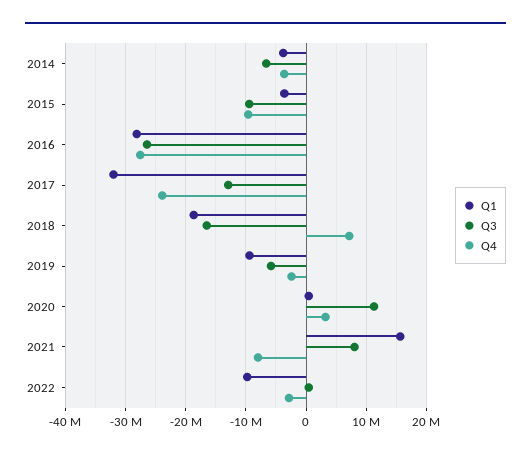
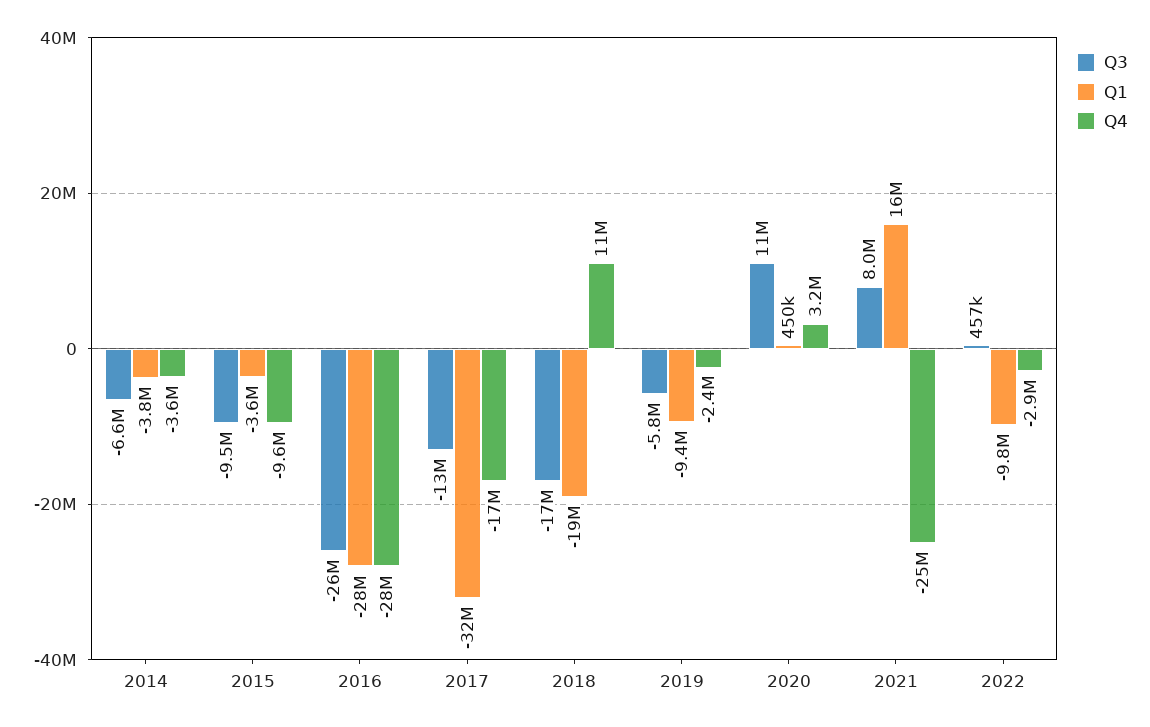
Q4, 2017: -24000000 -> -17000000
Q4, 2018: 7000000 -> 11000000
Q4, 2021: -8000000 -> -25000000

